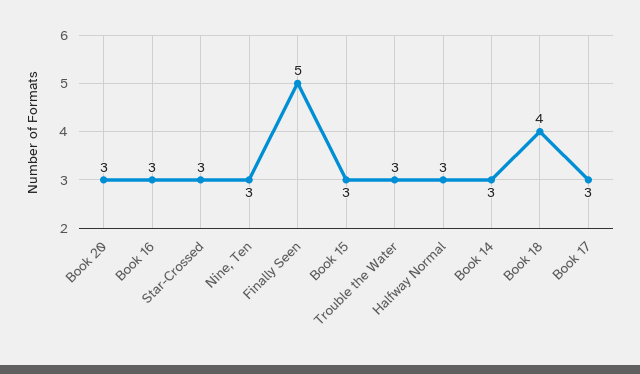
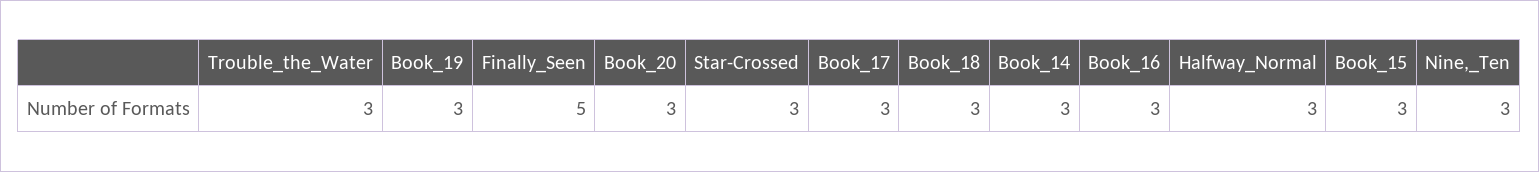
Book 18: 4 -> 3
Book_19: none -> 3

